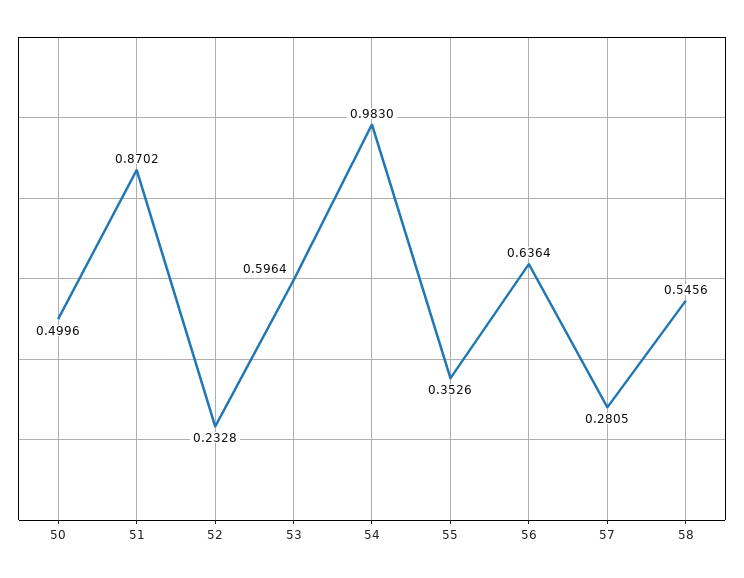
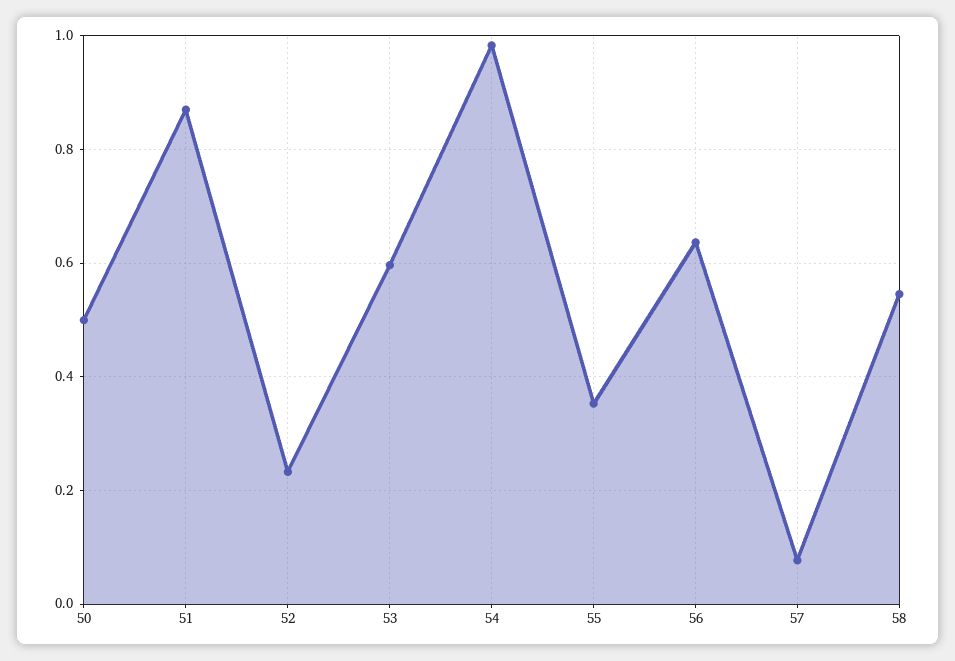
57: 0.2805 -> 0.08

